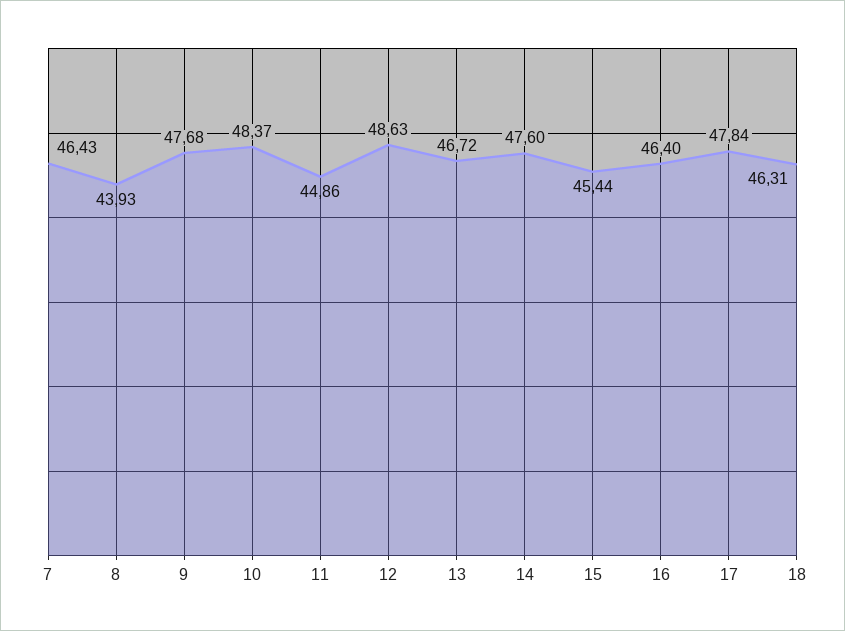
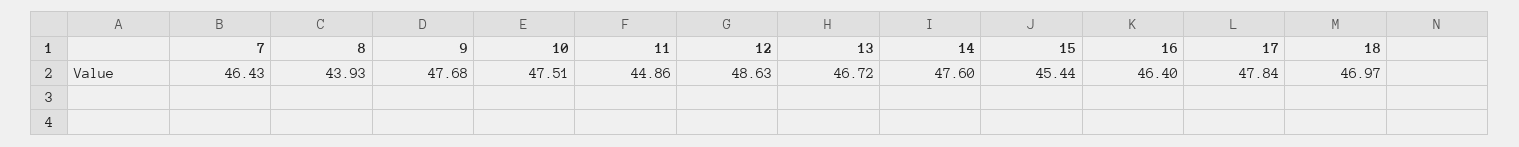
10: 48.37 -> 47.51
18: 46.31 -> 46.97

